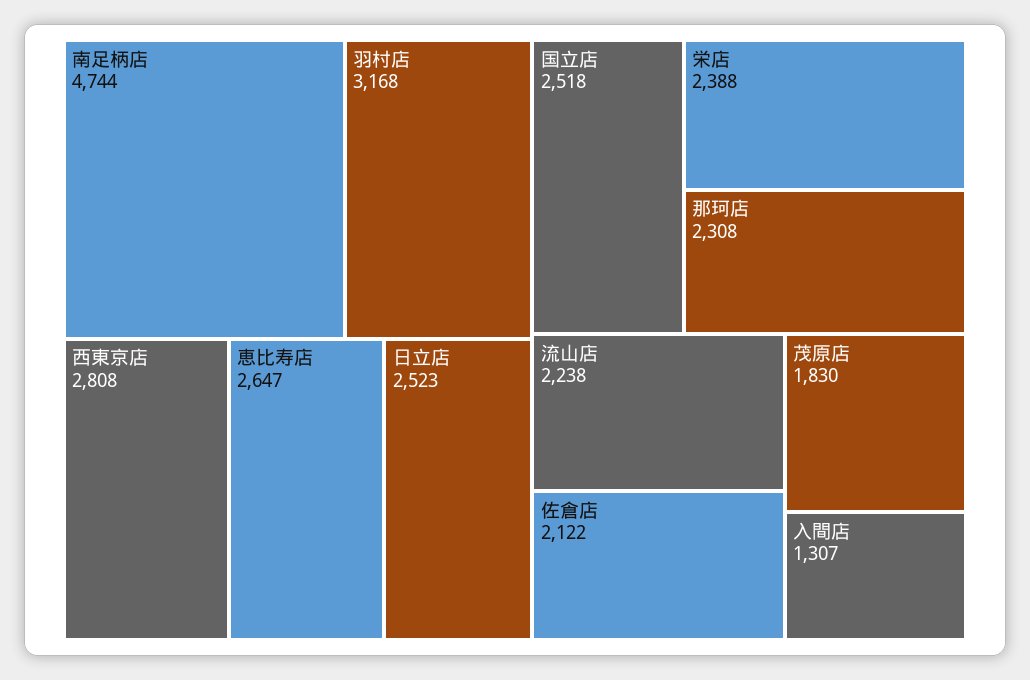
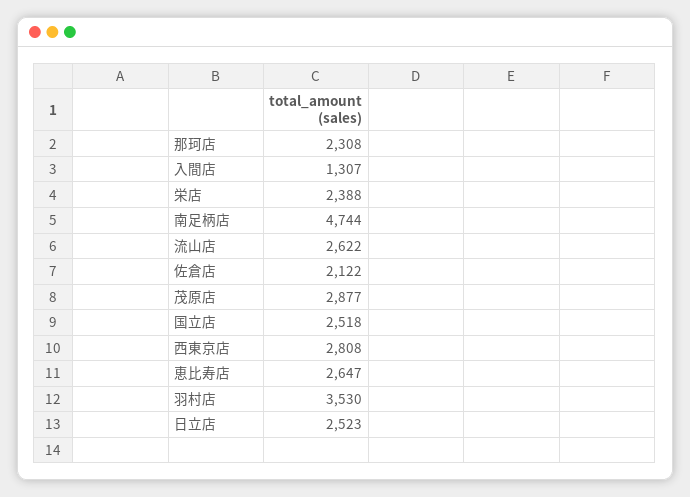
羽村店: 3168 -> 3530
流山店: 2238 -> 2622
茂原店: 1830 -> 2877

